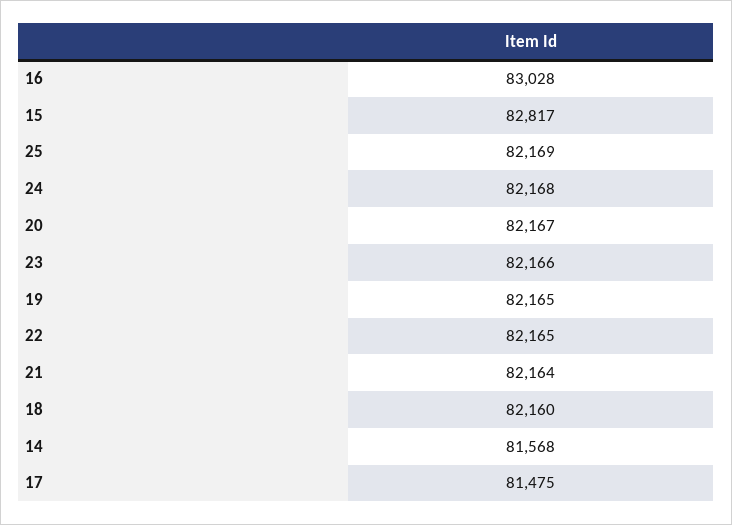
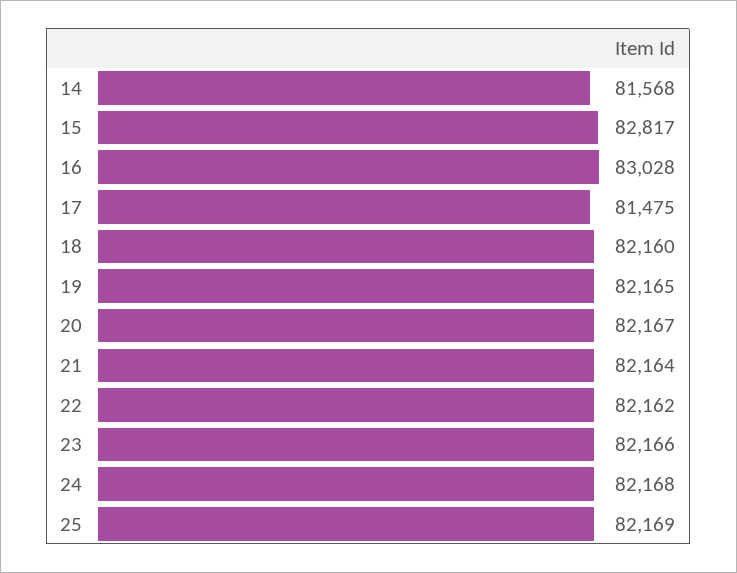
22: 82165 -> 82162

